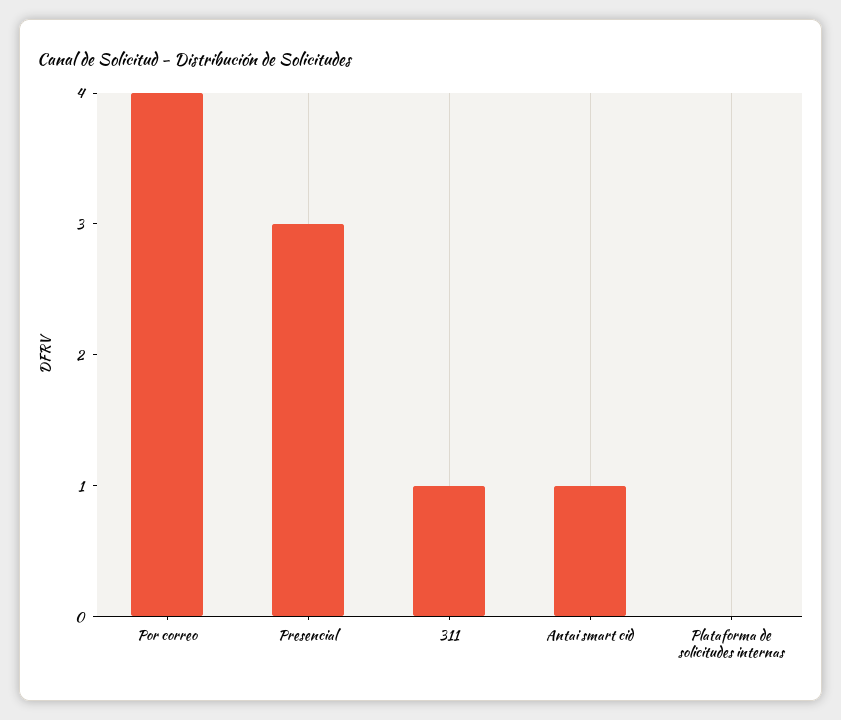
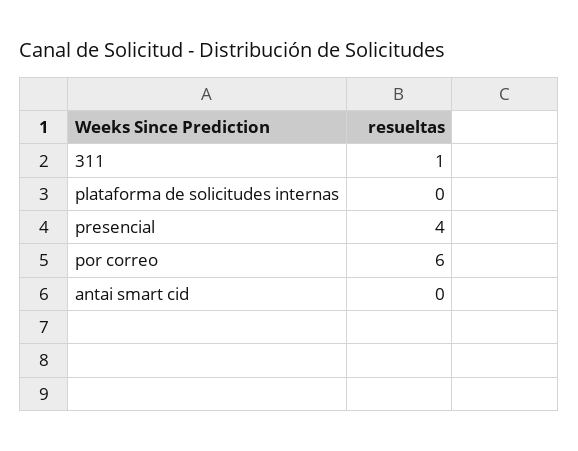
Por correo: 4 -> 6
Presencial: 3 -> 4
Antai smart cid: 1 -> 0

